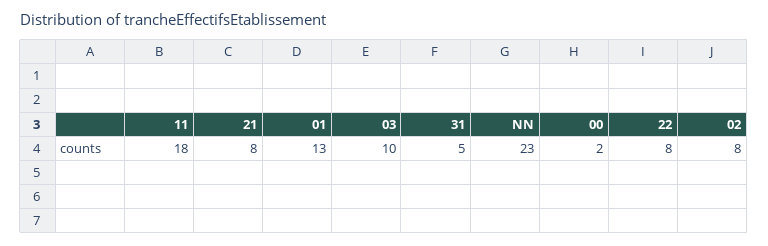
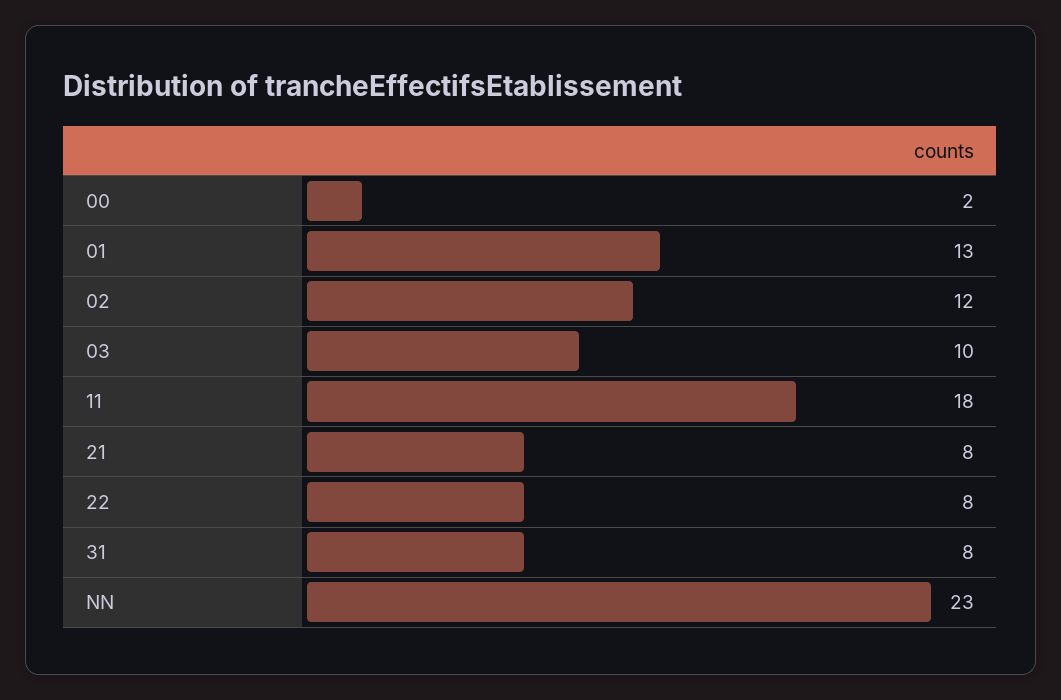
31: 5 -> 8
02: 8 -> 12

